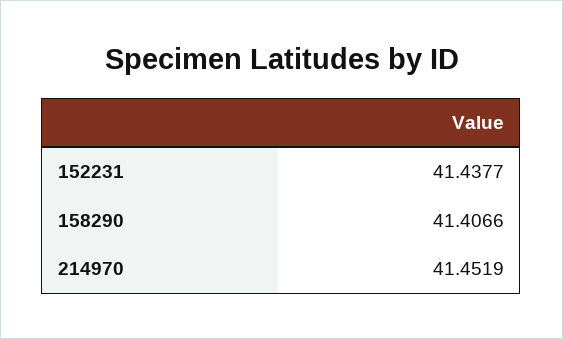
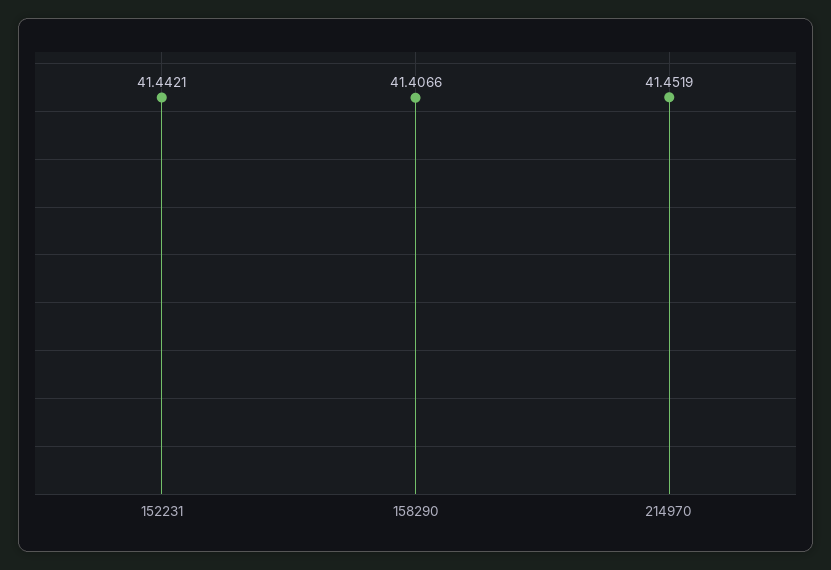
152231: 41.4377 -> 41.4421

